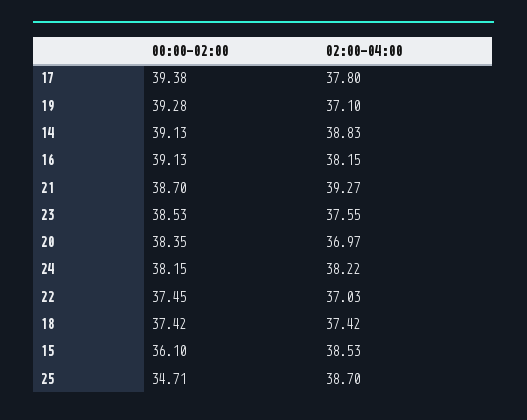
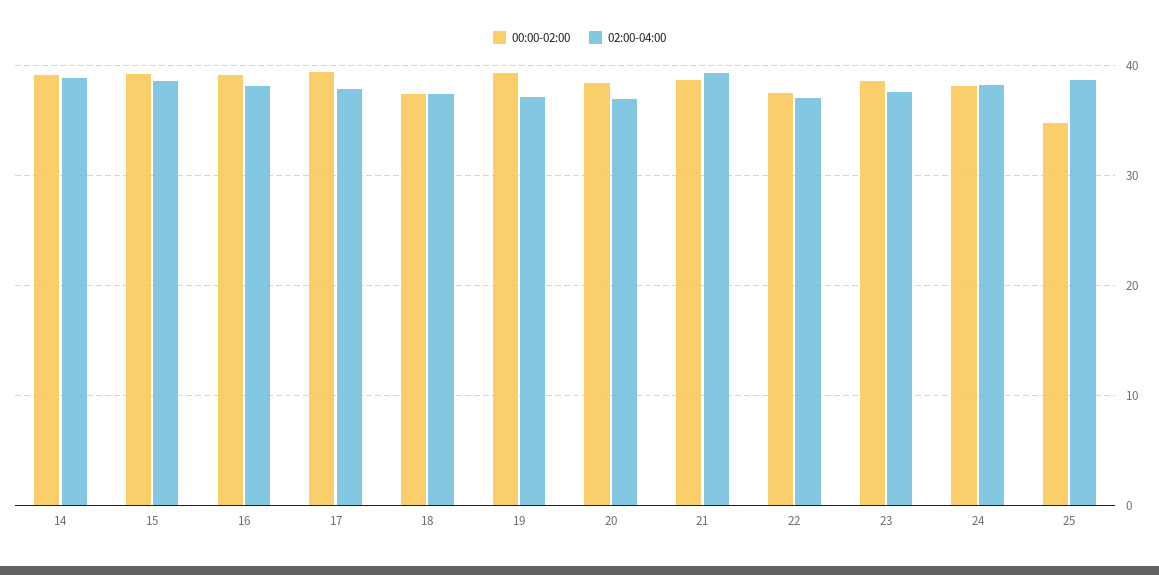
00:00-02:00, 15: 36.1 -> 39

